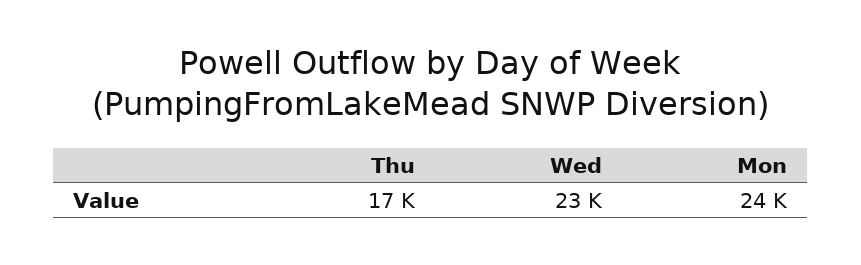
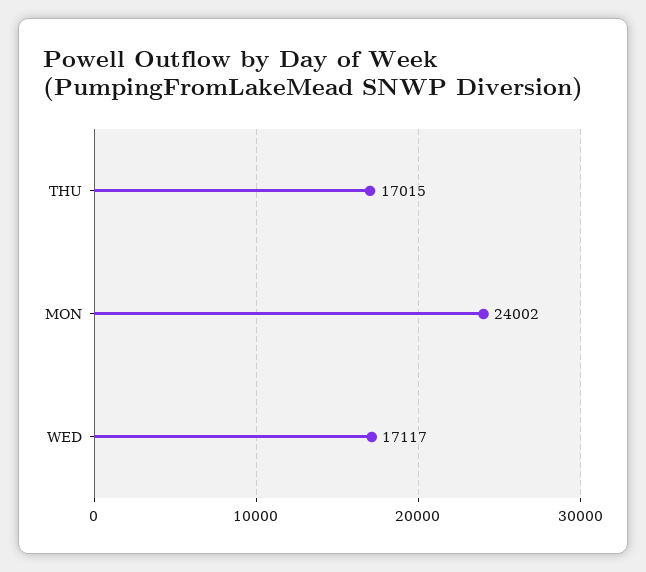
Wed: 23000 -> 17117

